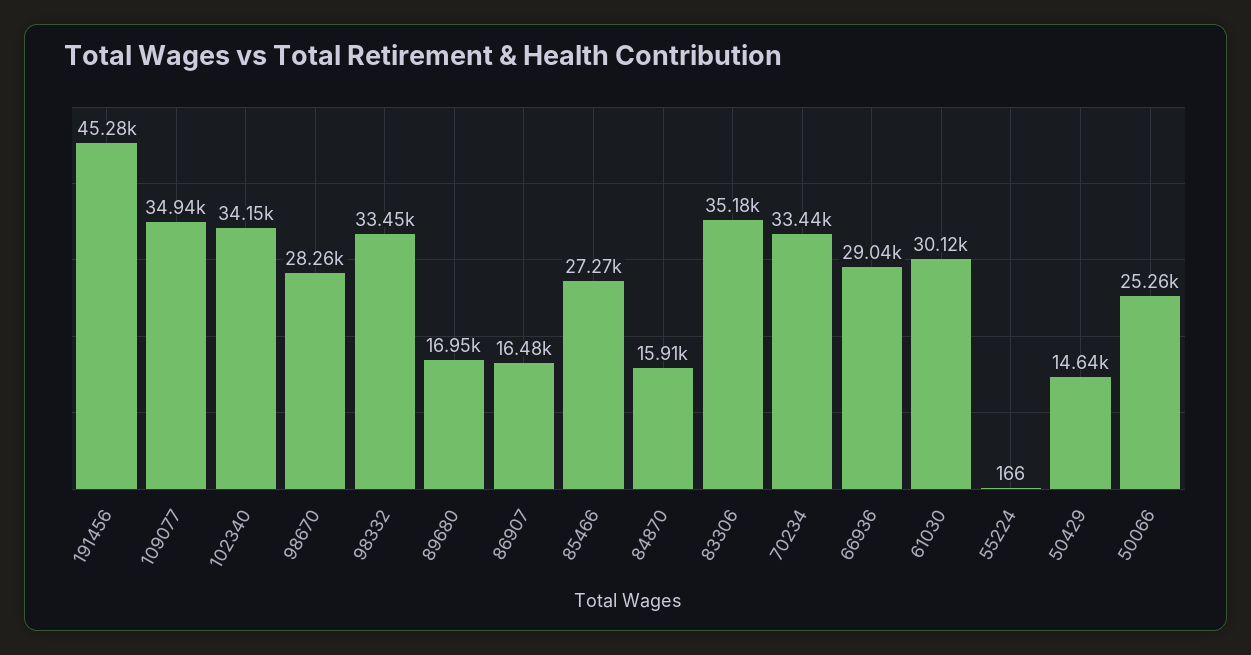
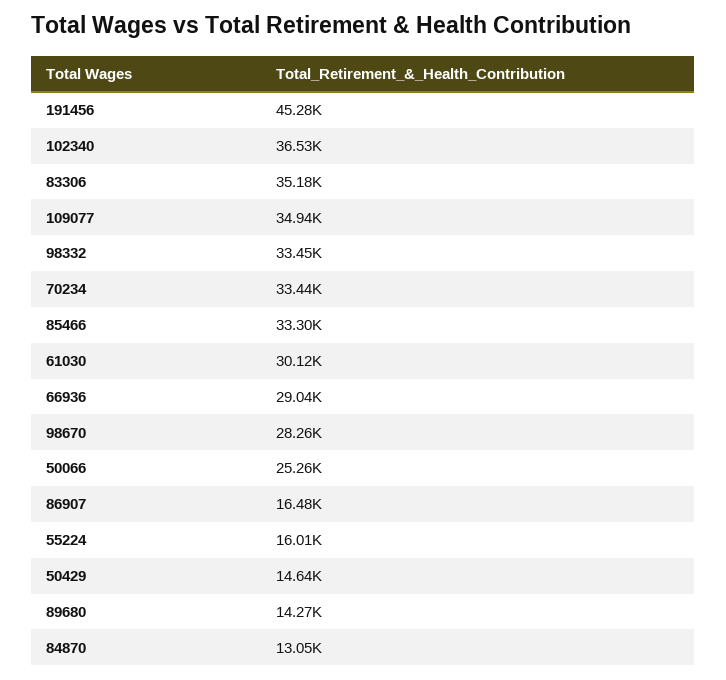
102340: 34150 -> 36530
89680: 16950 -> 14270
85466: 27270 -> 33300
84870: 15910 -> 13050
55224: 166 -> 16010

